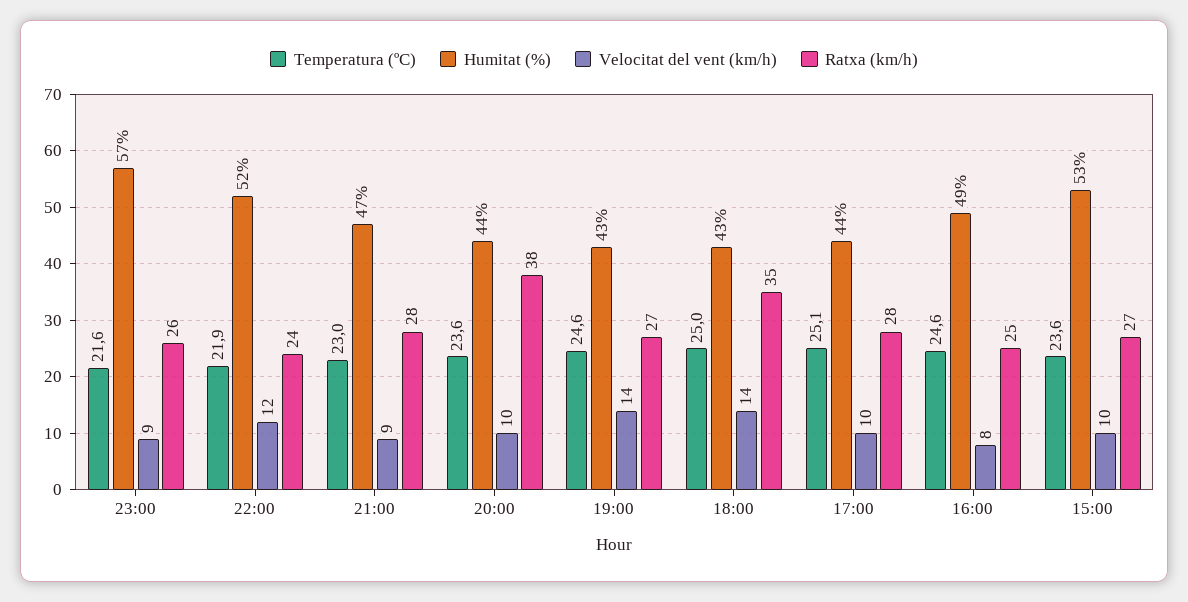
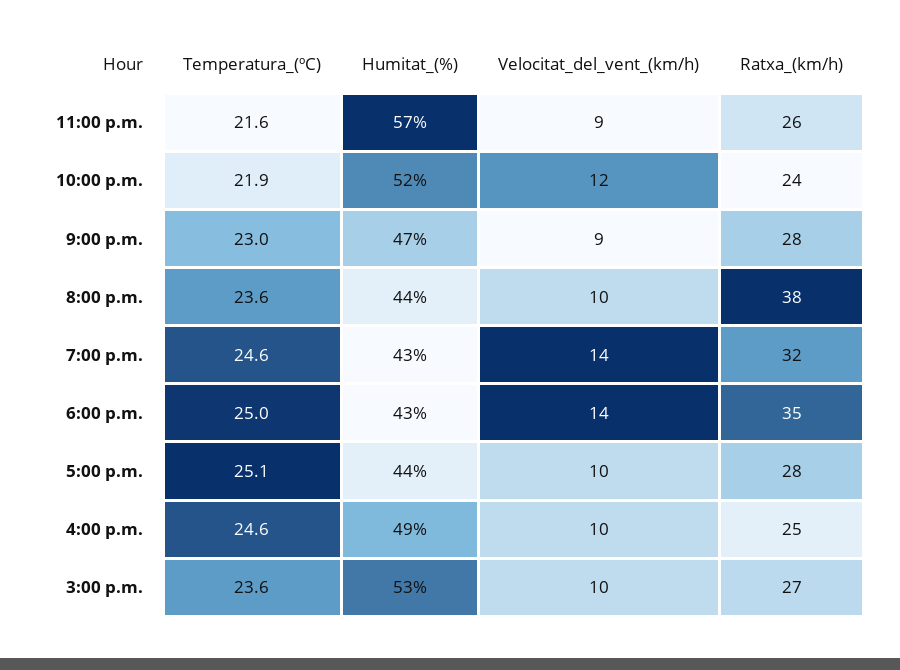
Ratxa (km/h), 19:00: 27 -> 32
Velocitat del vent (km/h), 16:00: 8 -> 10

